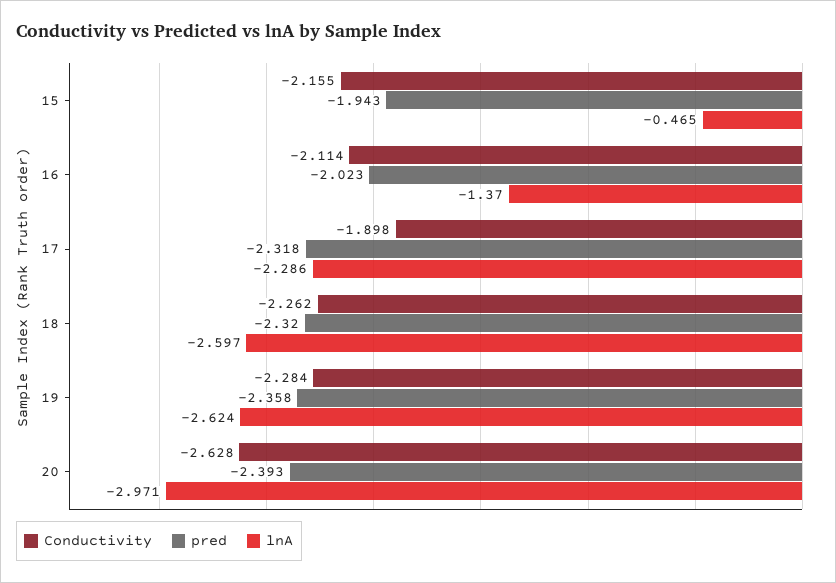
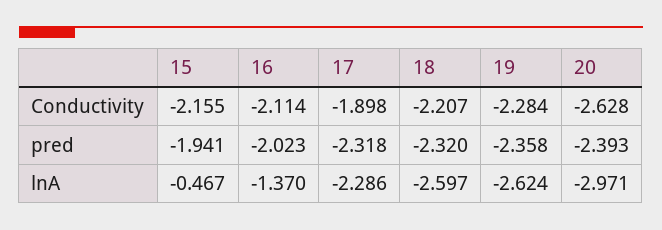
pred, 15: -1.943 -> -1.941
lnA, 15: -0.465 -> -0.467
Conductivity, 18: -2.262 -> -2.207

